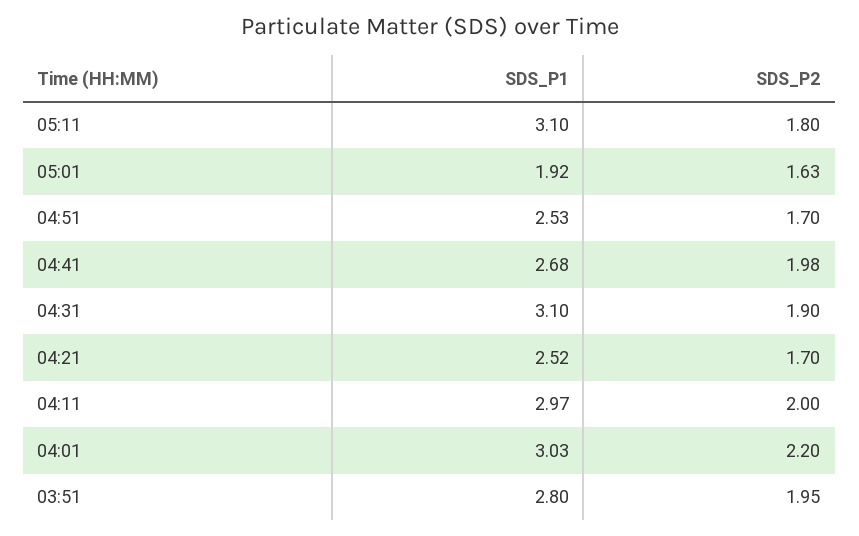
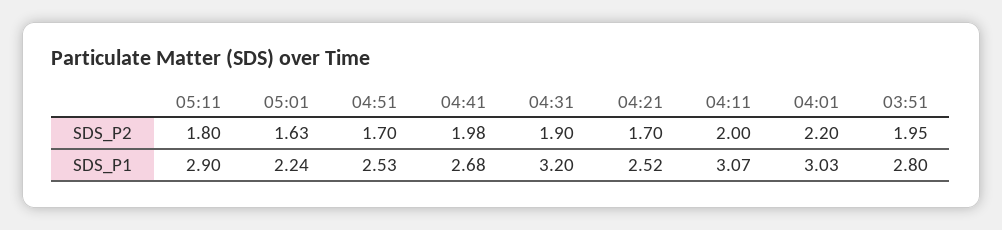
SDS_P1, 05:11: 3.1 -> 2.9
SDS_P1, 05:01: 1.92 -> 2.24
SDS_P1, 04:31: 3.1 -> 3.2
SDS_P1, 04:11: 2.97 -> 3.07

